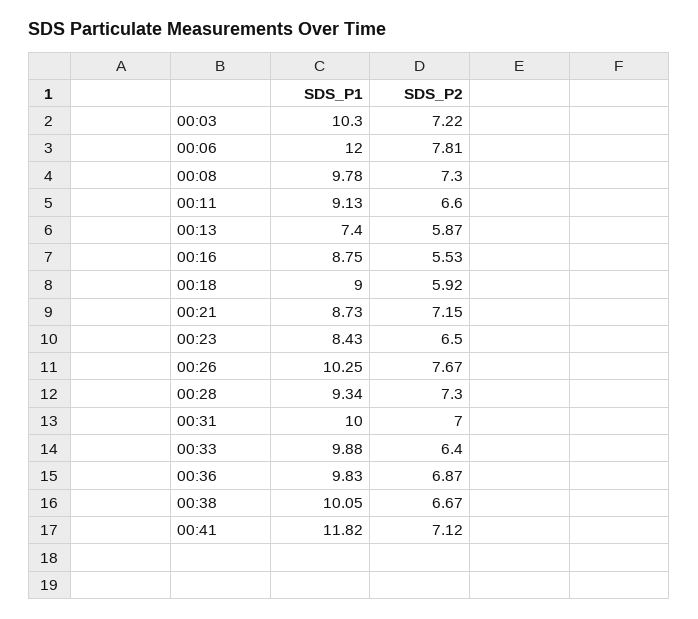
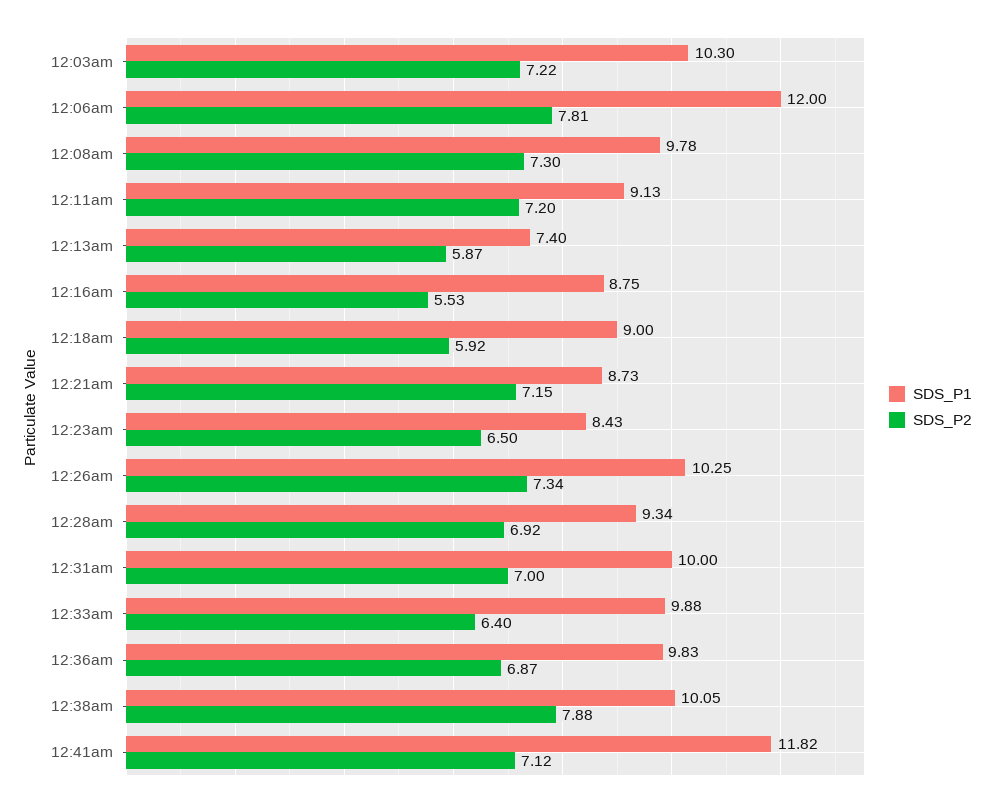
SDS_P2, 00:11: 6.6 -> 7.2
SDS_P2, 00:26: 7.67 -> 7.34
SDS_P2, 00:28: 7.3 -> 6.92
SDS_P2, 00:38: 6.67 -> 7.88

